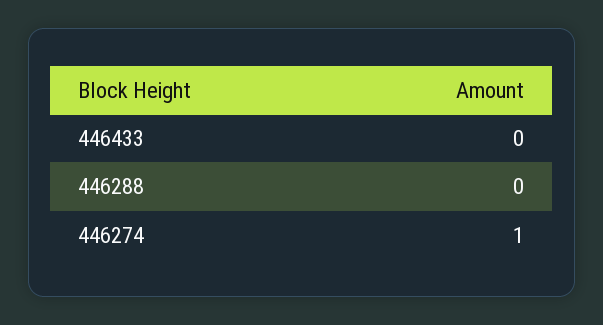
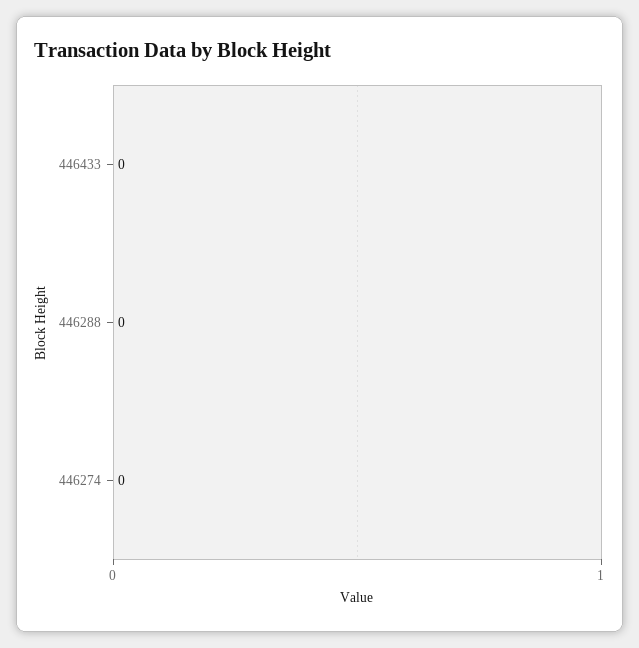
446274: 1 -> 0

